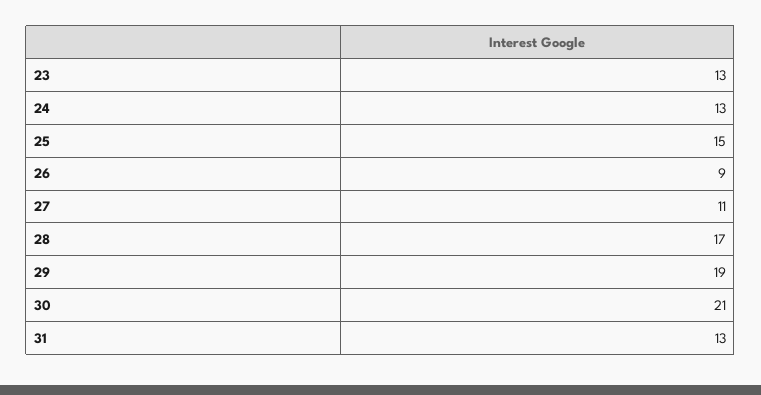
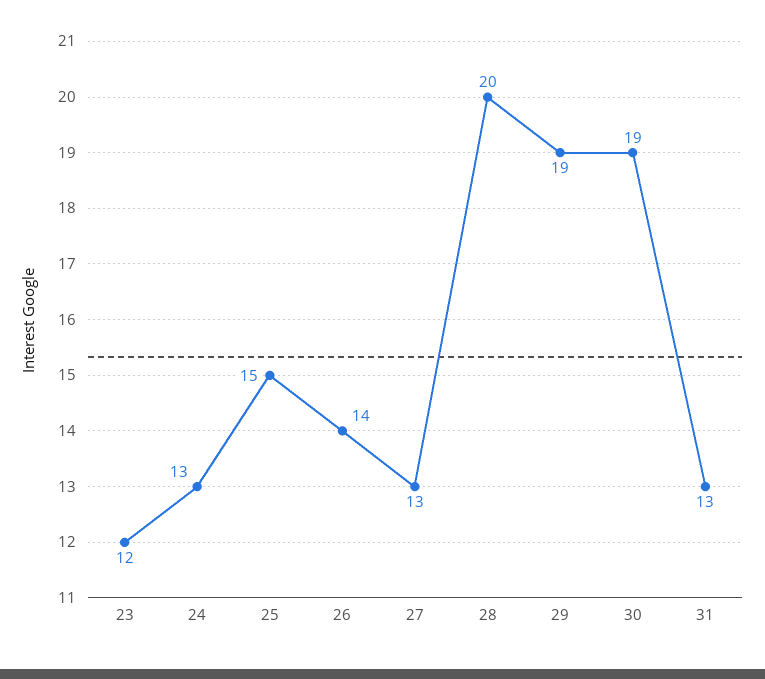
23: 13 -> 12
26: 9 -> 14
27: 11 -> 13
28: 17 -> 20
30: 21 -> 19

